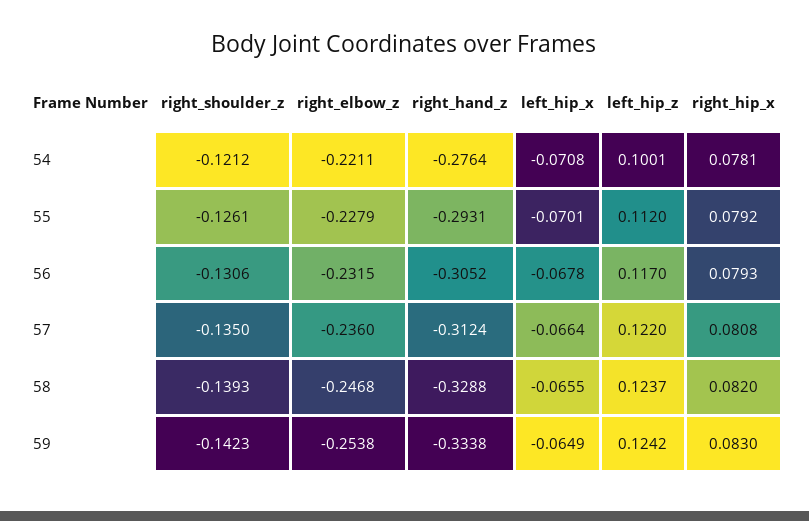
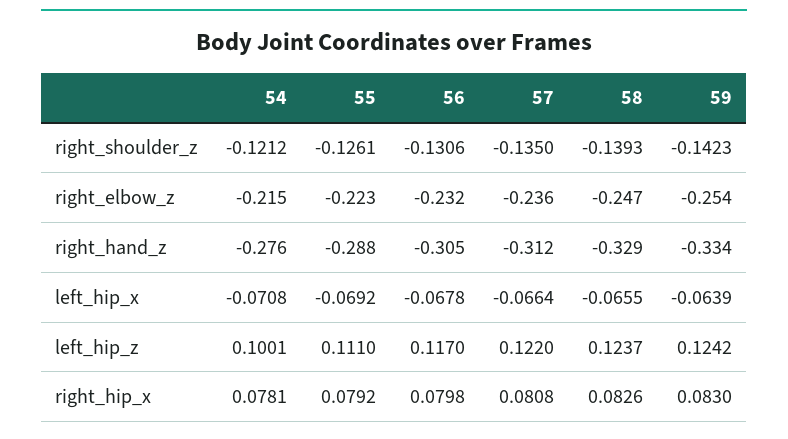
right_elbow_z, 54: -0.2211 -> -0.215
right_elbow_z, 55: -0.2279 -> -0.223
right_hand_z, 55: -0.2931 -> -0.288
left_hip_x, 55: -0.0701 -> -0.0692
left_hip_z, 55: 0.112 -> 0.111
right_hip_x, 56: 0.0793 -> 0.0798
right_hip_x, 58: 0.082 -> 0.0826
left_hip_x, 59: -0.0649 -> -0.0639

